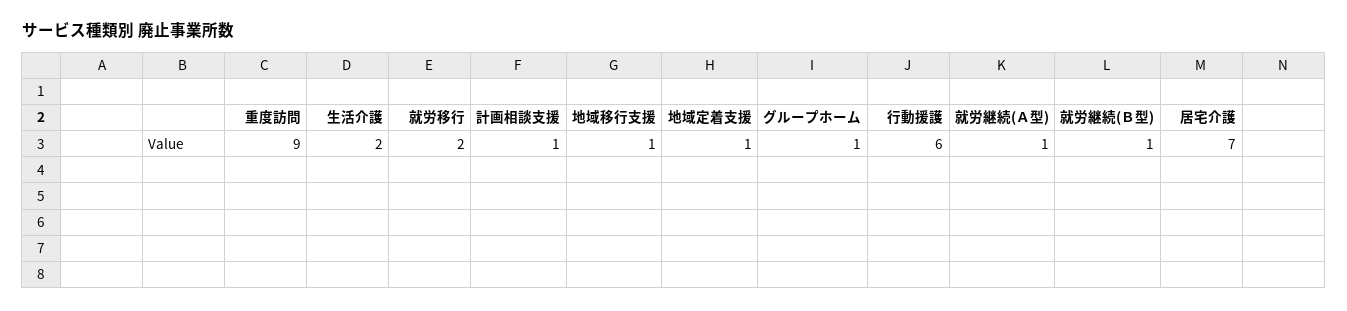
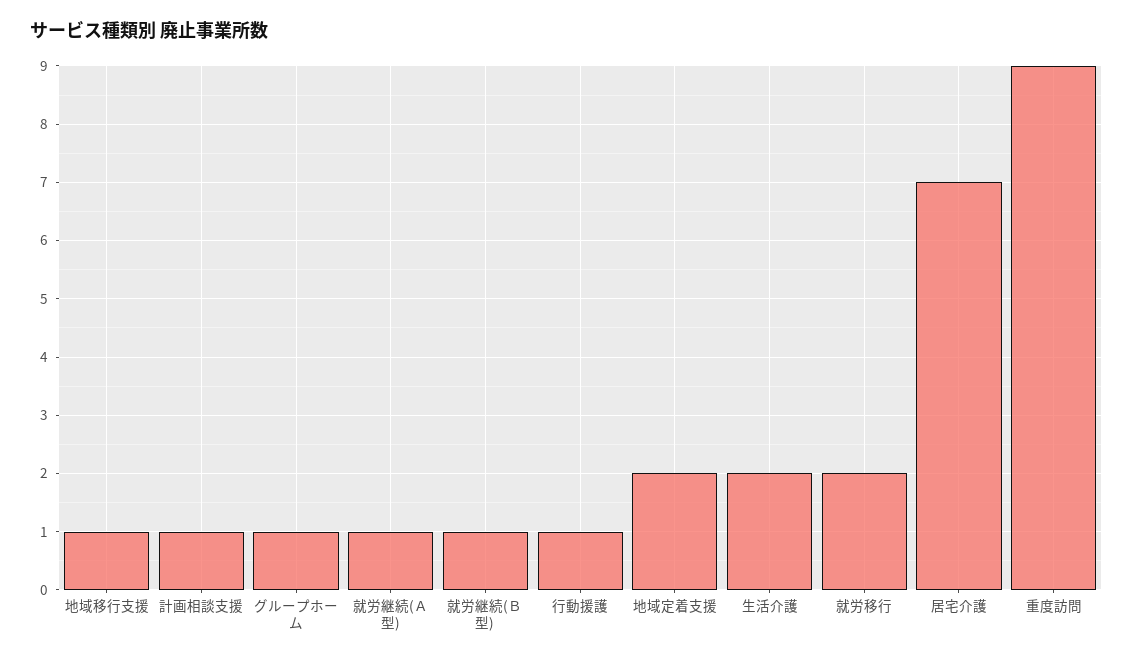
地域定着支援: 1 -> 2
行動援護: 6 -> 1

